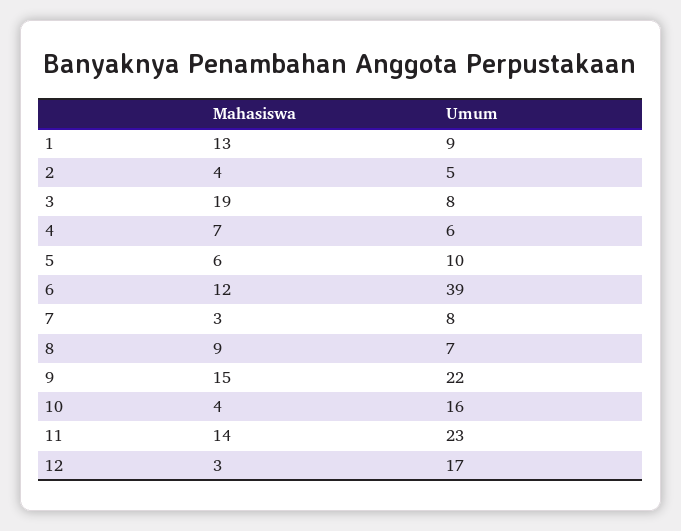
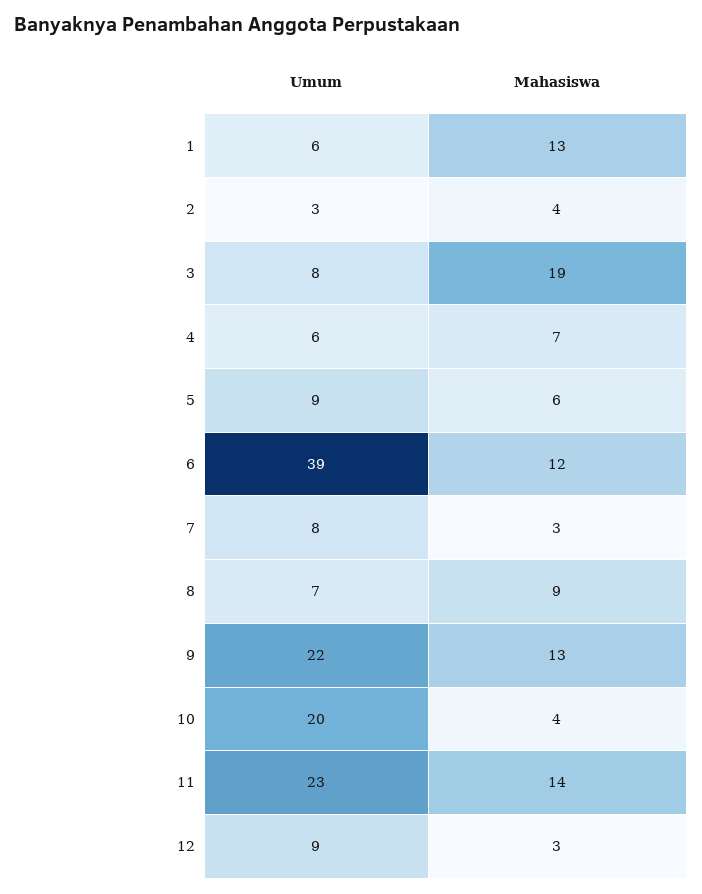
Umum, 1: 9 -> 6
Umum, 2: 5 -> 3
Umum, 5: 10 -> 9
Mahasiswa, 9: 15 -> 13
Umum, 10: 16 -> 20
Umum, 12: 17 -> 9

